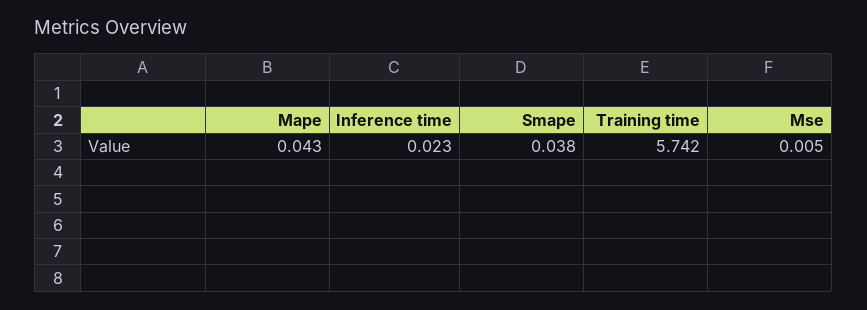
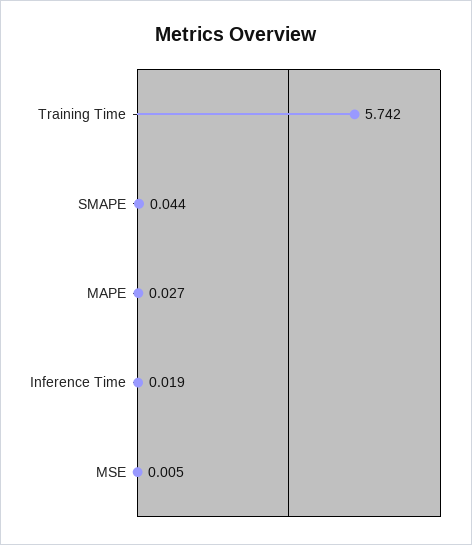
Mape: 0.043 -> 0.027
Inference time: 0.023 -> 0.019
Smape: 0.038 -> 0.044

